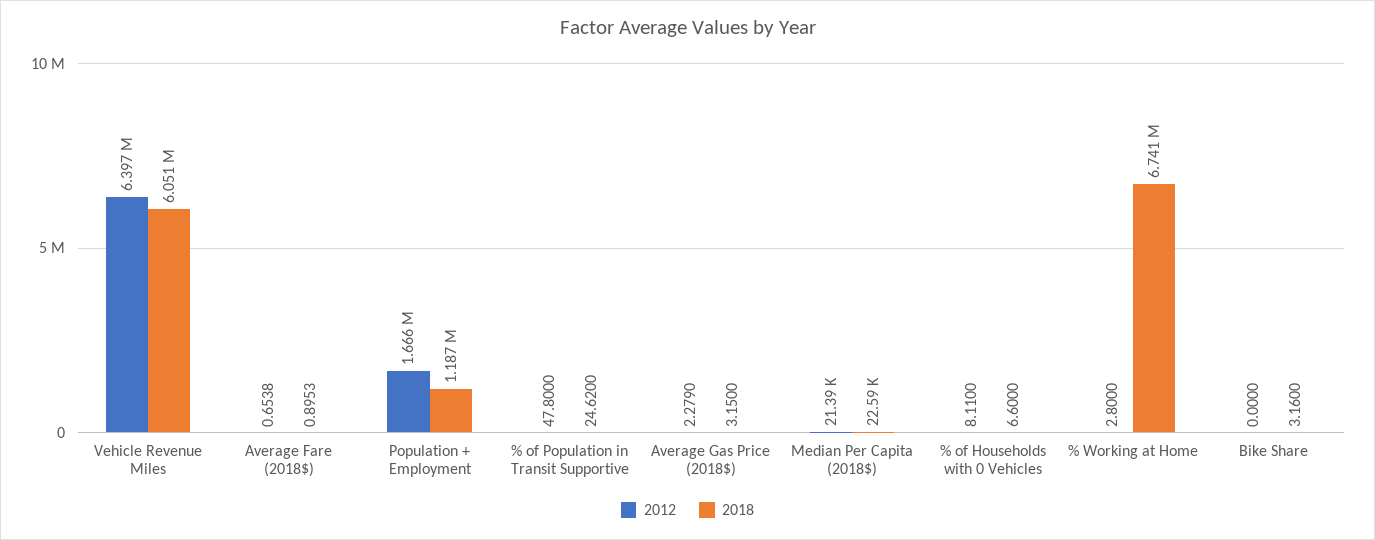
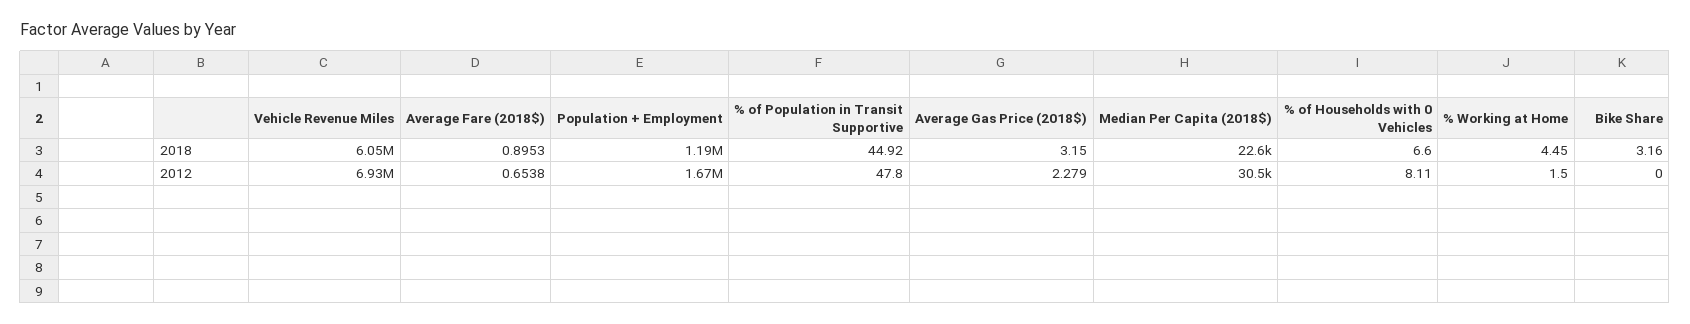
2012, Vehicle Revenue Miles: 6397000 -> 6930000
2018, % of Population in Transit Supportive: 24.62 -> 44.92
2012, Median Per Capita (2018$): 21390 -> 30500
2012, % Working at Home: 2.8 -> 1.5
2018, % Working at Home: 6741000 -> 4.45

